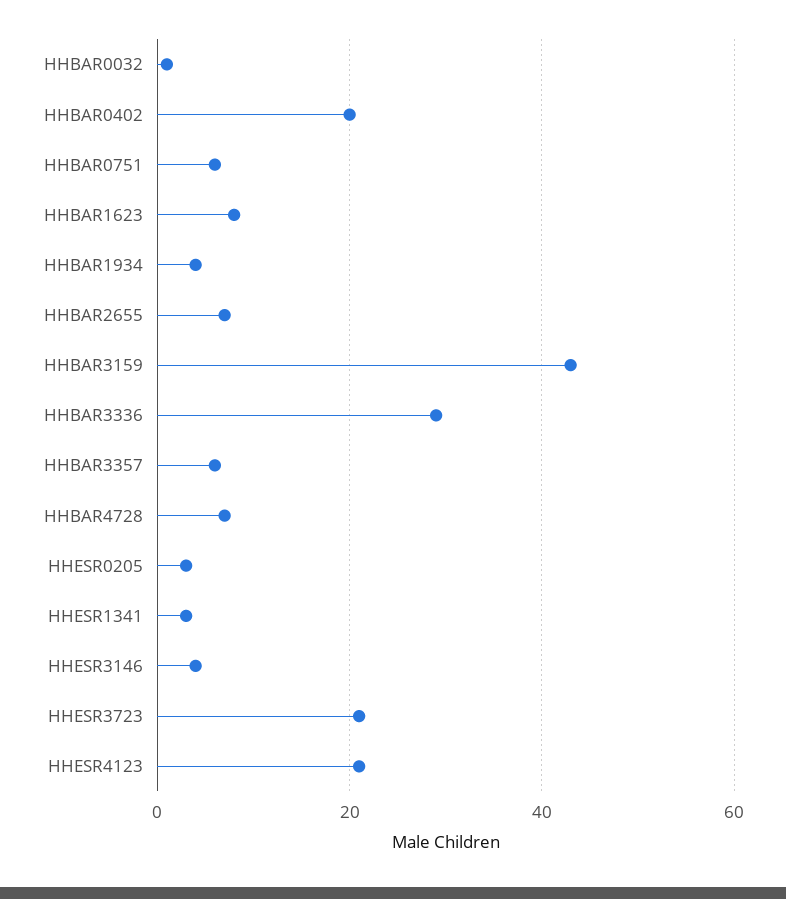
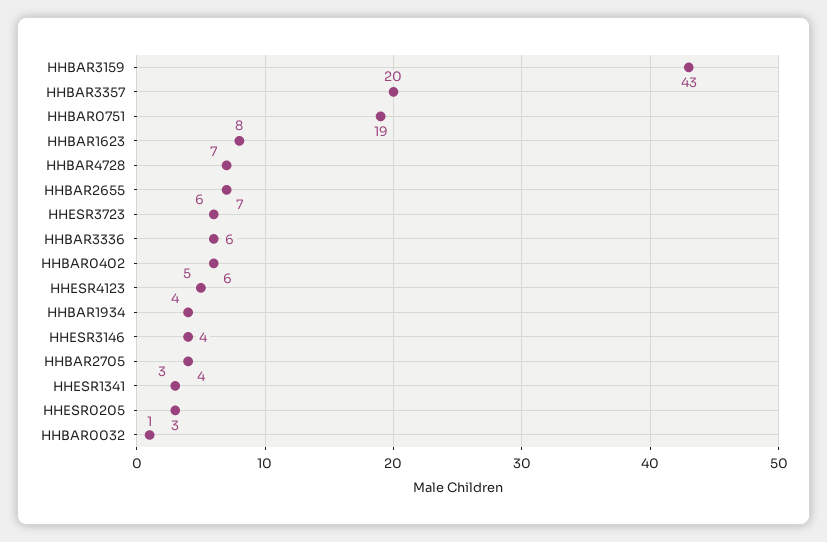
HHBAR0402: 20 -> 6
HHBAR0751: 5 -> 19
HHBAR3336: 30 -> 6
HHBAR3357: 5 -> 20
HHESR3723: 20 -> 6
HHESR4123: 20 -> 5
HHBAR2705: none -> 4

